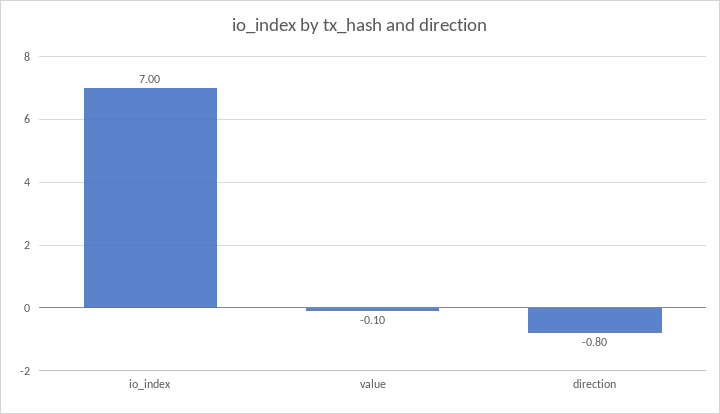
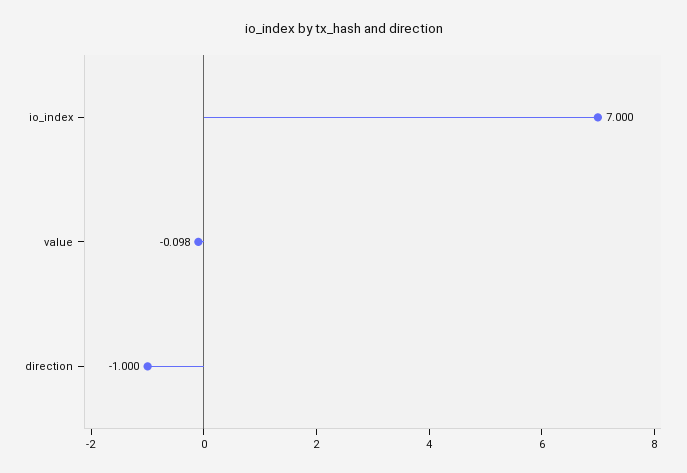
direction: -0.8 -> -1

